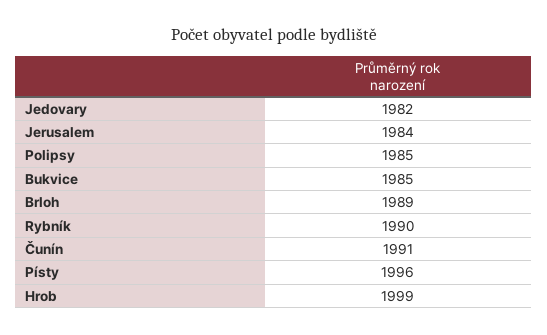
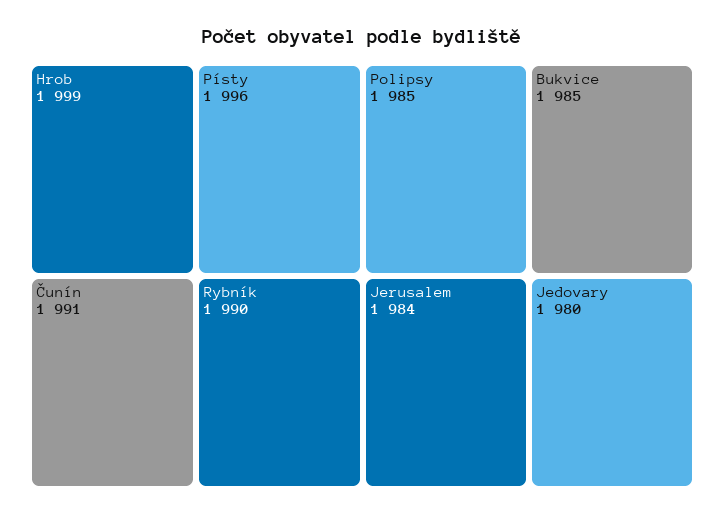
Jedovary: 1982 -> 1980
Brloh: 1989 -> none

